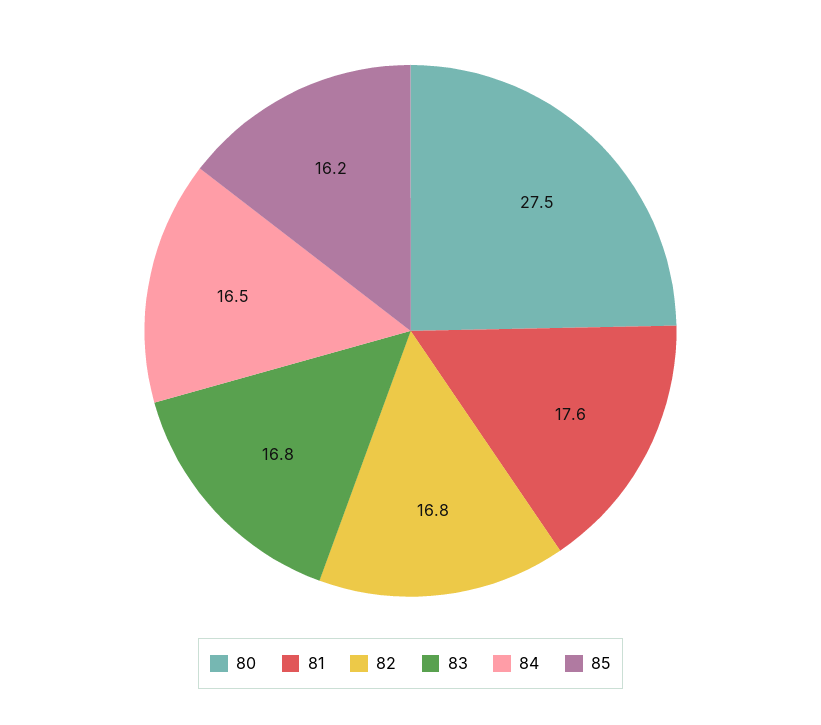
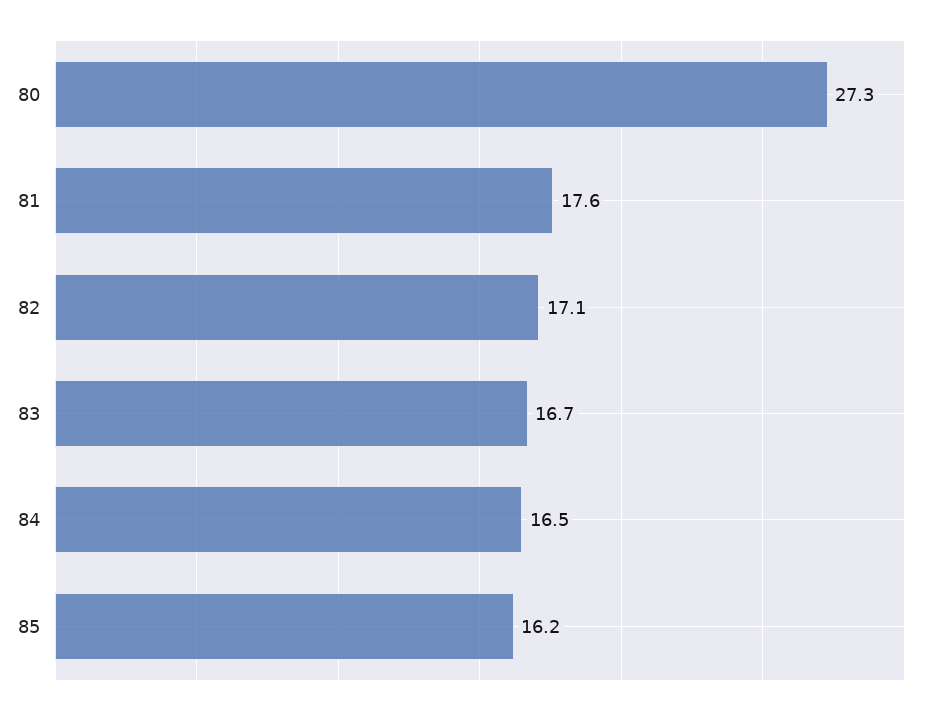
80: 27.5 -> 27.3
82: 16.8 -> 17.1
83: 16.8 -> 16.7

